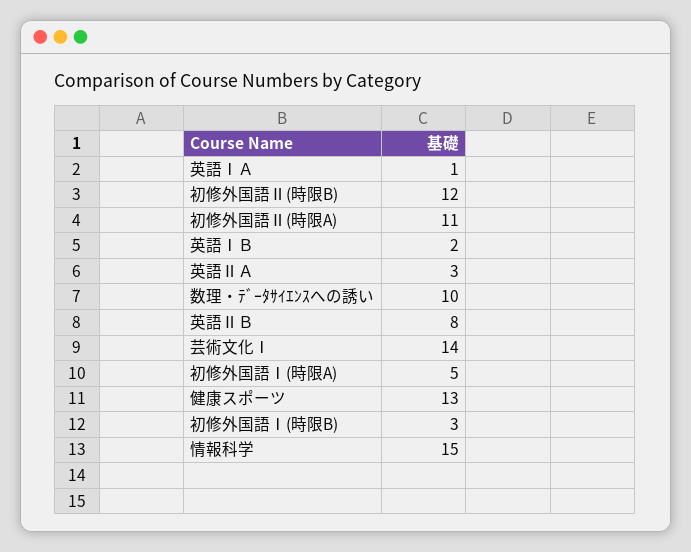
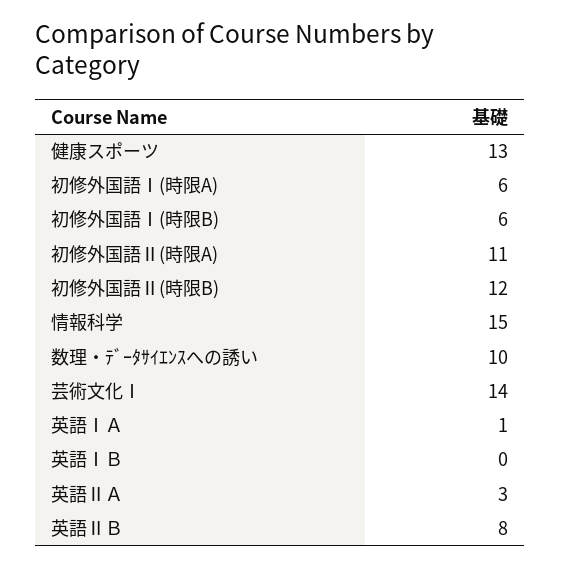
英語ⅠＢ: 2 -> 0
初修外国語Ⅰ(時限A): 5 -> 6
初修外国語Ⅰ(時限B): 3 -> 6

